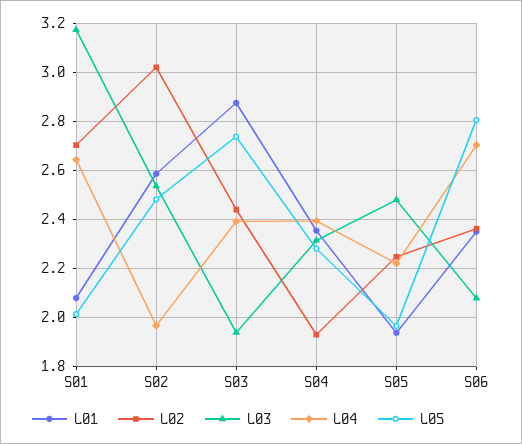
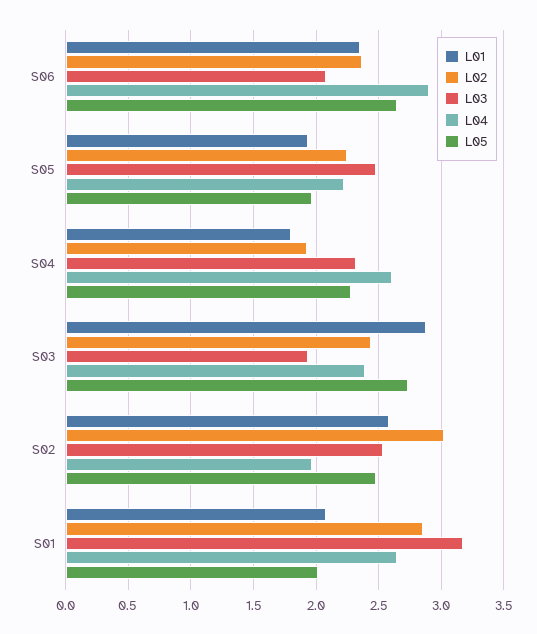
L02, S01: 2.7 -> 2.85
L01, S04: 2.35 -> 1.8
L04, S04: 2.4 -> 2.6
L04, S06: 2.7 -> 2.9
L05, S06: 2.8 -> 2.65

